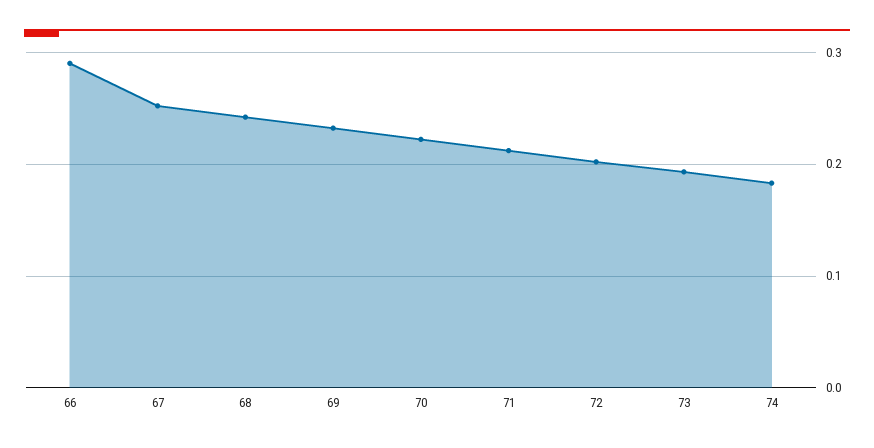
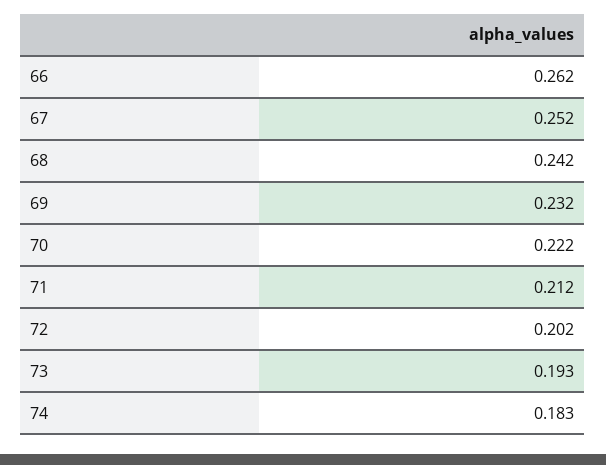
66: 0.29 -> 0.262

